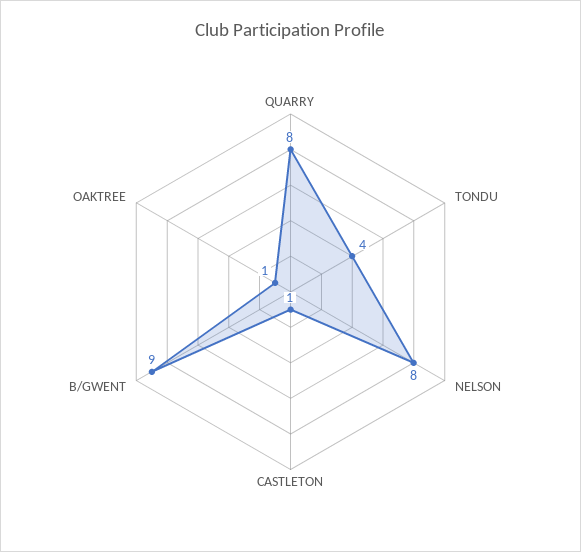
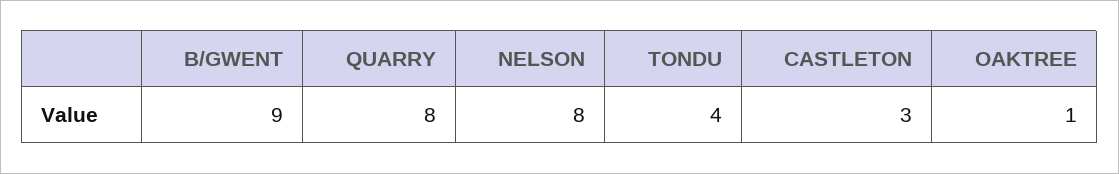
CASTLETON: 1 -> 3

